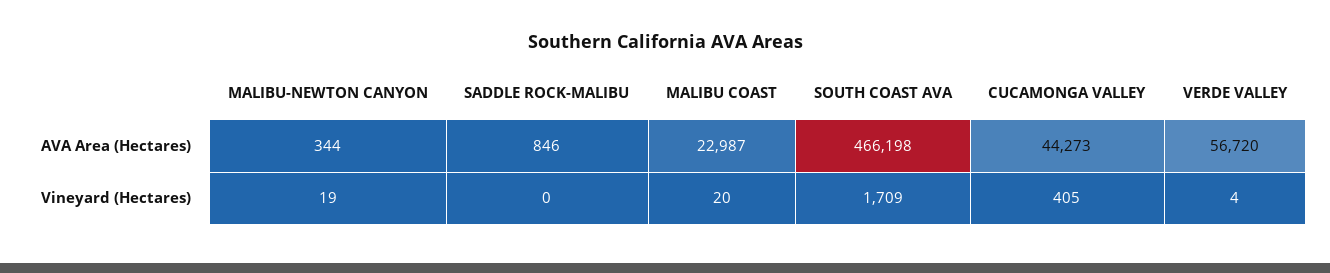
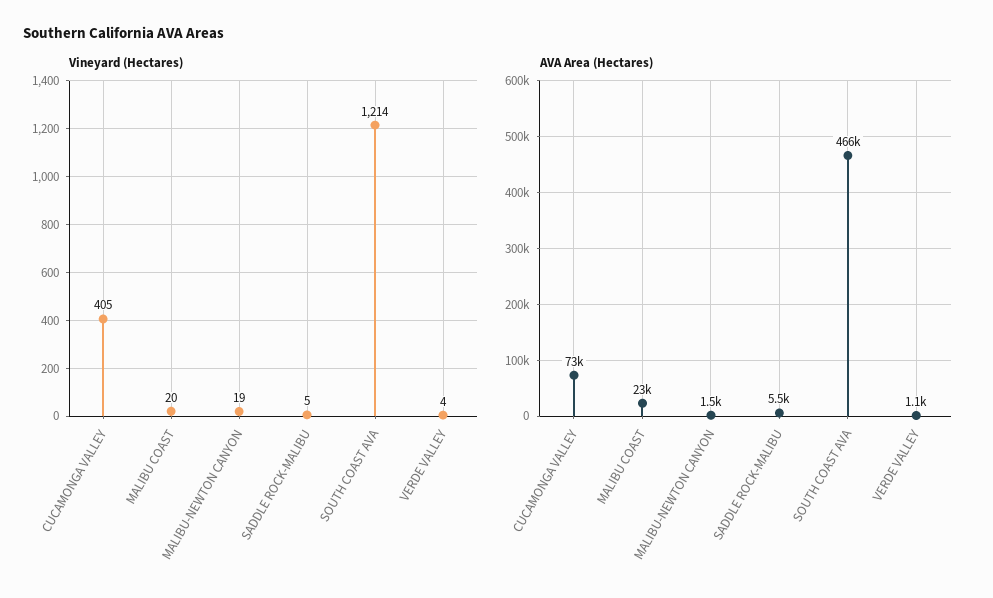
AVA Area (Hectares), MALIBU-NEWTON CANYON: 344 -> 1500
AVA Area (Hectares), SADDLE ROCK-MALIBU: 846 -> 5500
AVA Area (Hectares), CUCAMONGA VALLEY: 44273 -> 73000
AVA Area (Hectares), VERDE VALLEY: 56720 -> 1100
Vineyard (Hectares), SADDLE ROCK-MALIBU: 0 -> 5
Vineyard (Hectares), SOUTH COAST AVA: 1709 -> 1214

